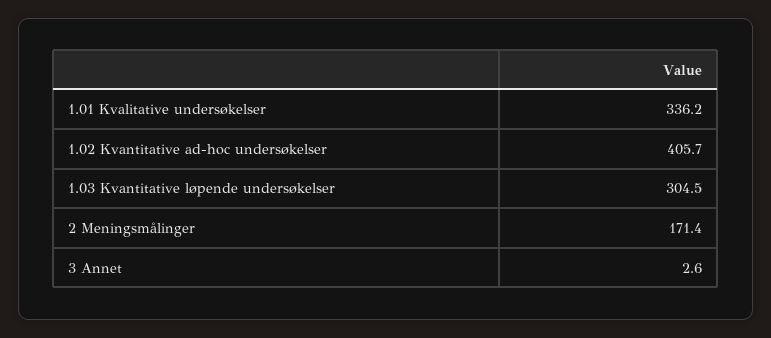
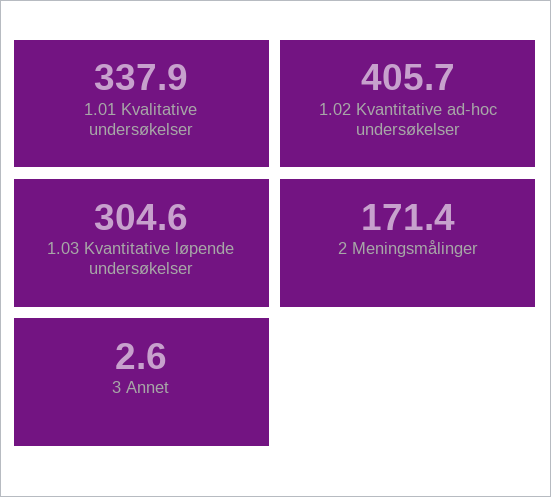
1.01 Kvalitative undersøkelser: 336.2 -> 337.9
1.03 Kvantitative løpende undersøkelser: 304.5 -> 304.6

